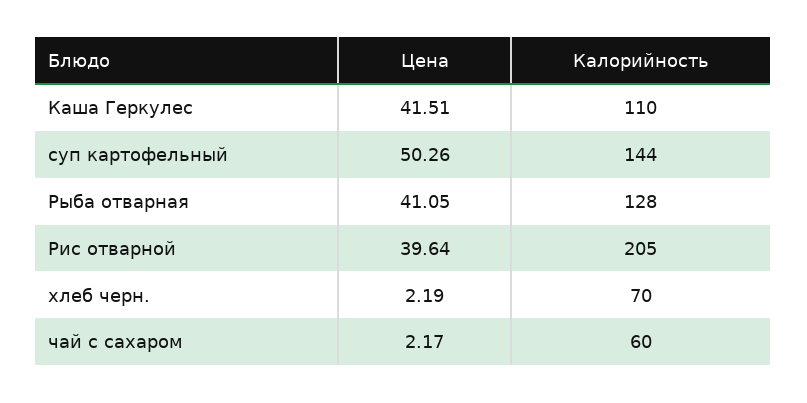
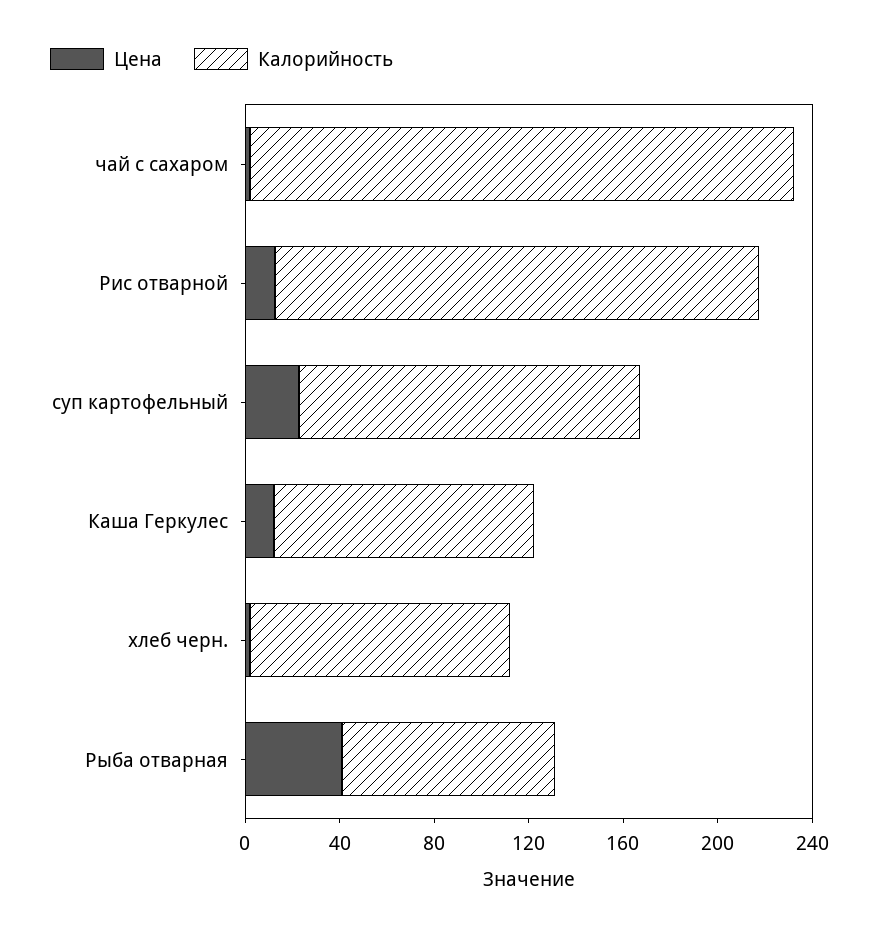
Цена, Каша Геркулес: 41.51 -> 10
Цена, суп картофельный: 50.26 -> 20
Калорийность, Рыба отварная: 128 -> 90
Цена, Рис отварной: 39.64 -> 10
Калорийность, хлеб черн.: 70 -> 110
Калорийность, чай с сахаром: 60 -> 230

